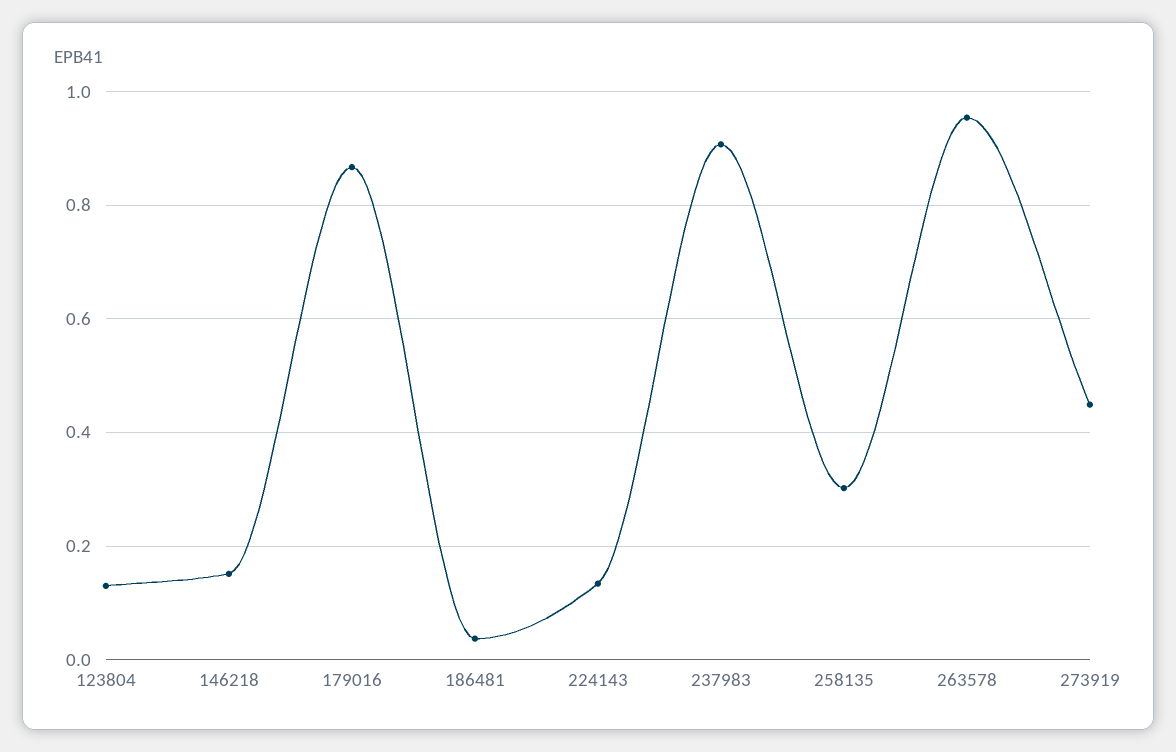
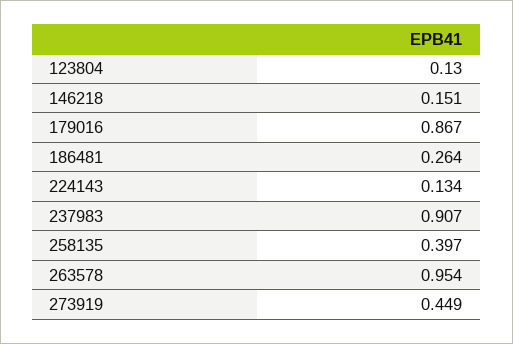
186481: 0.04 -> 0.264
258135: 0.3 -> 0.397

